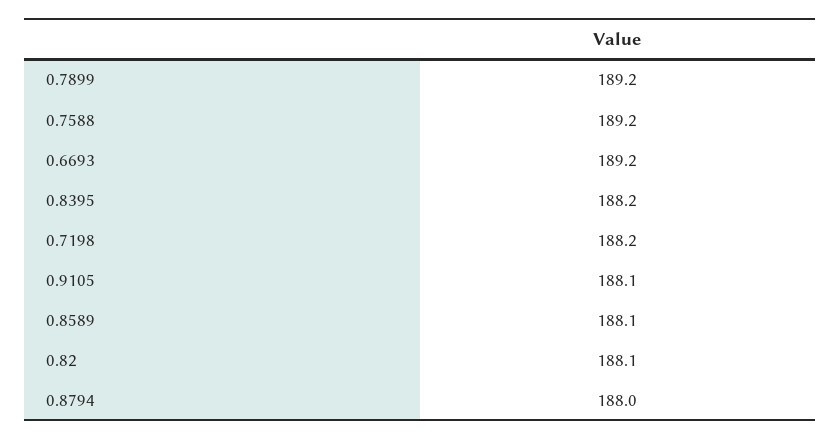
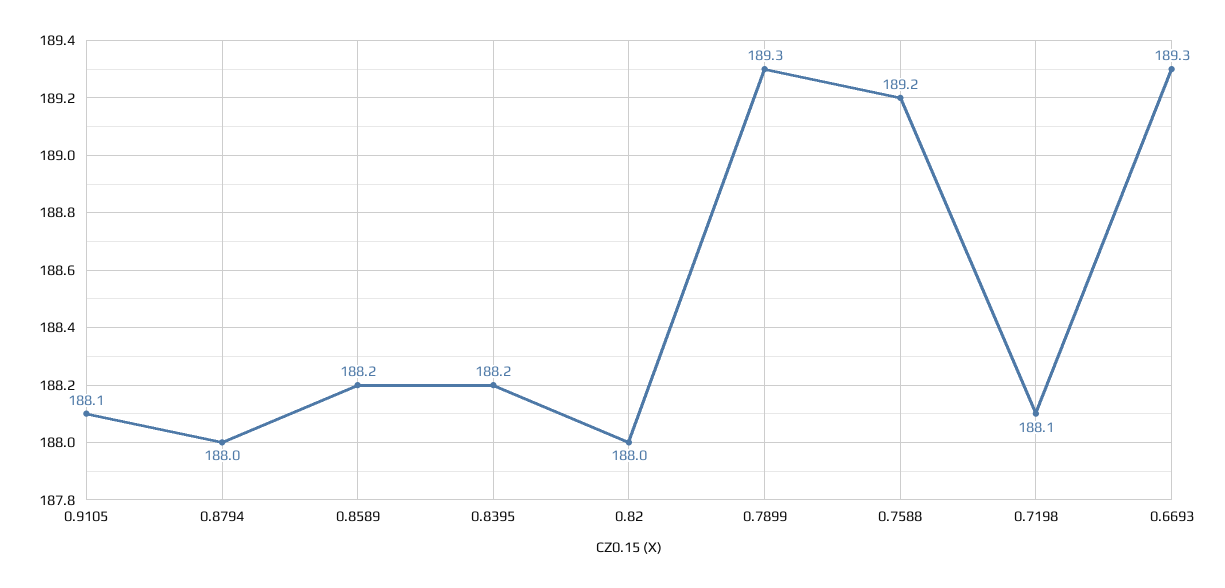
0.7899: 189.2 -> 189.3
0.6693: 189.2 -> 189.3
0.7198: 188.2 -> 188.1
0.8589: 188.1 -> 188.2
0.82: 188.1 -> 188

